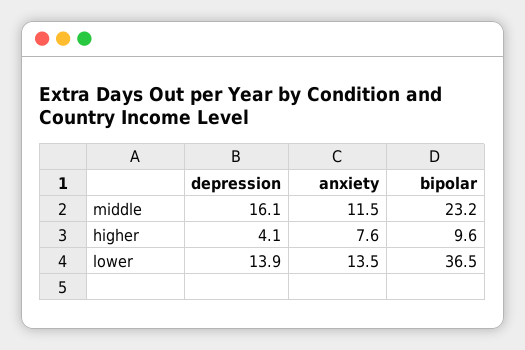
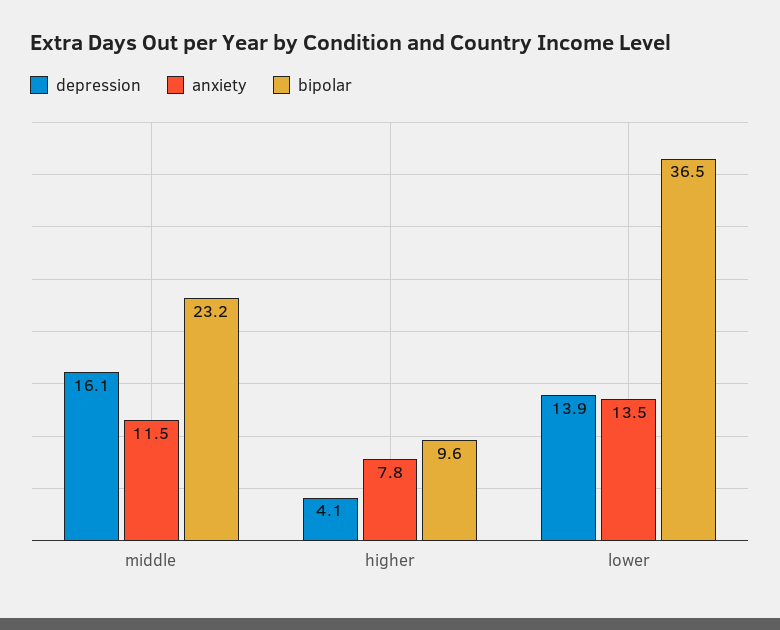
anxiety, higher: 7.6 -> 7.8

